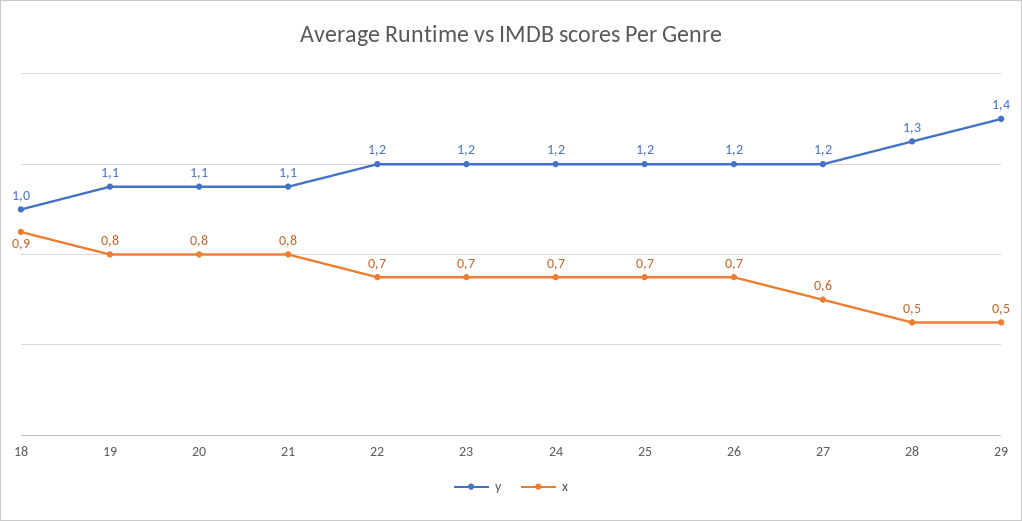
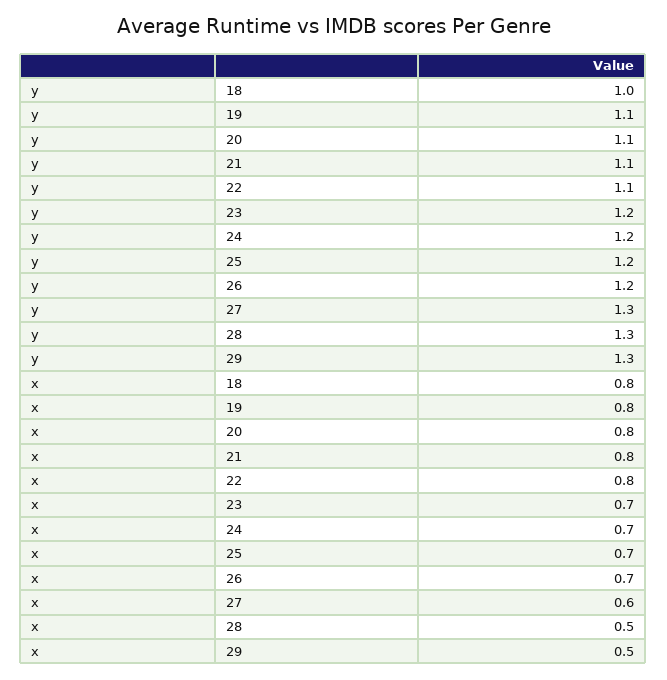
x, 18: 0.9 -> 0.8
y, 22: 1.2 -> 1.1
x, 22: 0.7 -> 0.8
y, 27: 1.2 -> 1.3
y, 29: 1.4 -> 1.3

